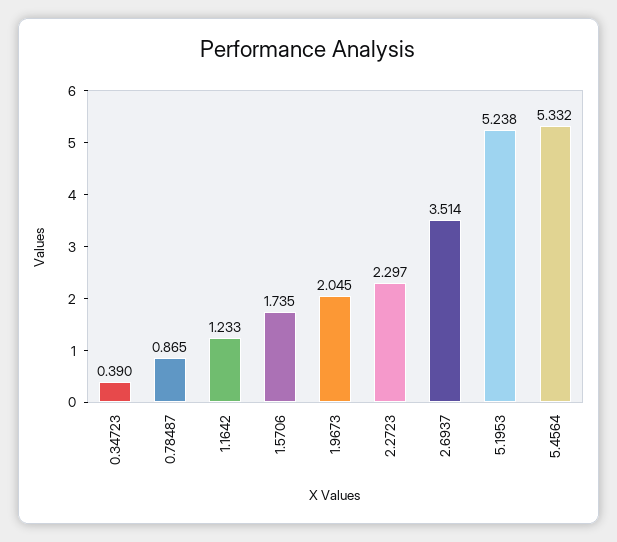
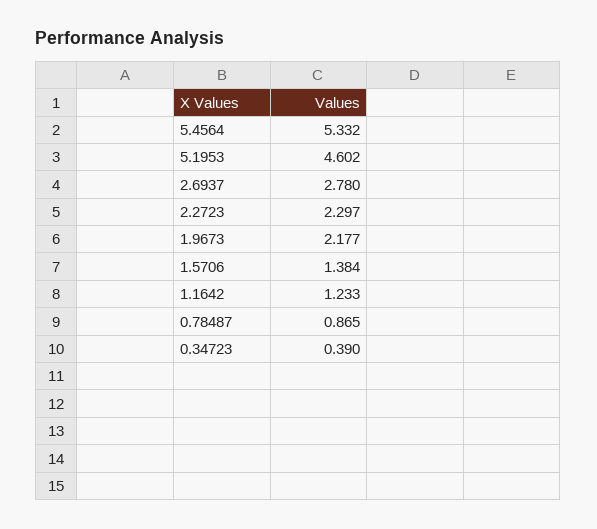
1.5706: 1.735 -> 1.384
1.9673: 2.045 -> 2.177
2.6937: 3.514 -> 2.78
5.1953: 5.238 -> 4.602

